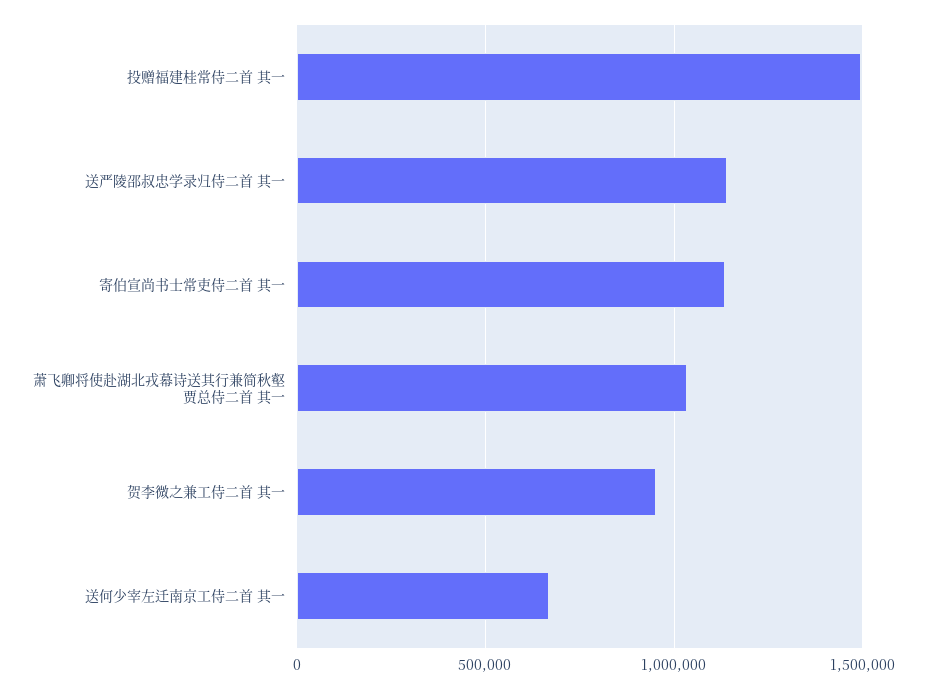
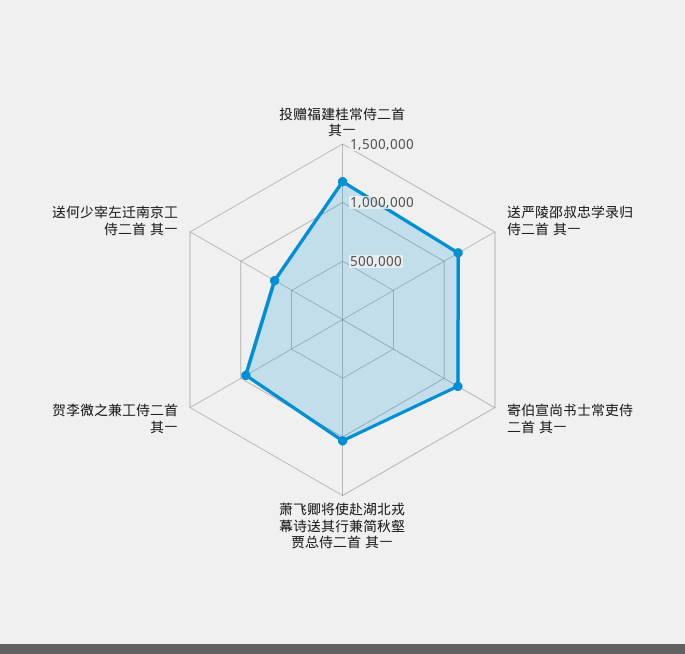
投赠福建桂常侍二首 其一: 1500000 -> 1200000

